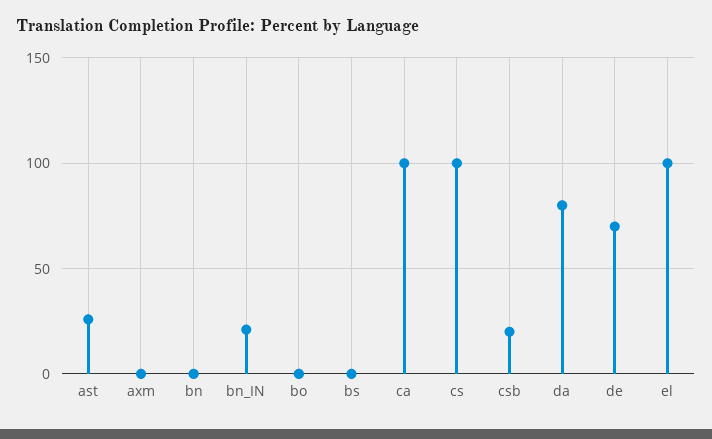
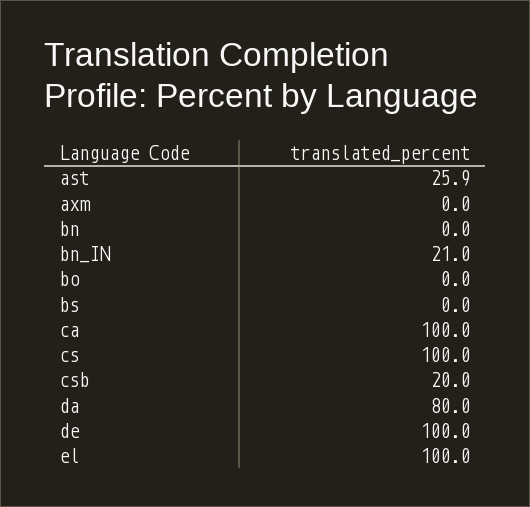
de: 70 -> 100

